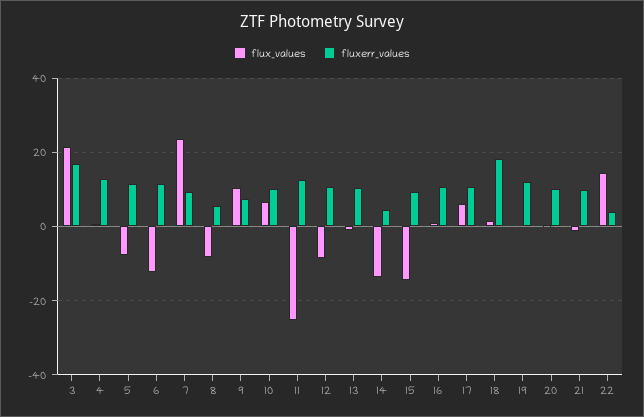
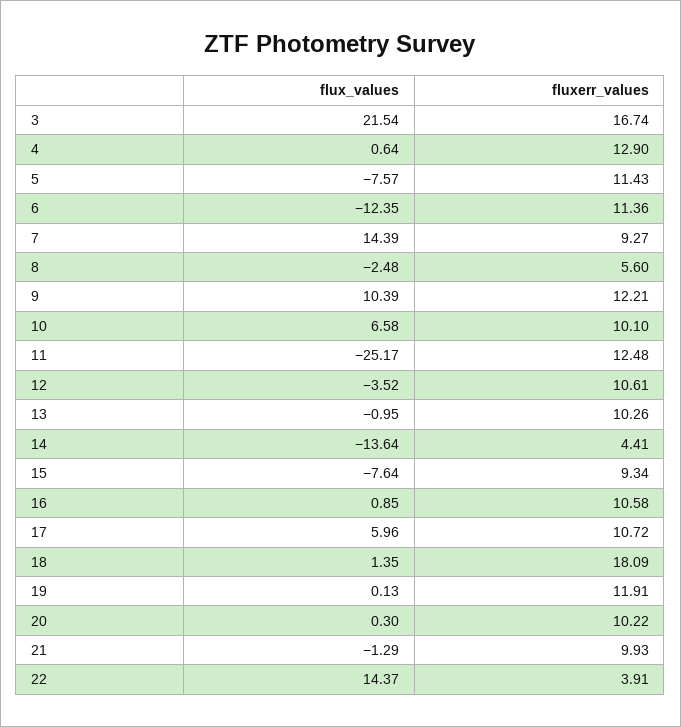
flux_values, 7: 24 -> 14.39
flux_values, 8: -8 -> -2.48
fluxerr_values, 9: 8 -> 12.21
flux_values, 12: -8 -> -3.52
flux_values, 15: -14 -> -7.64

